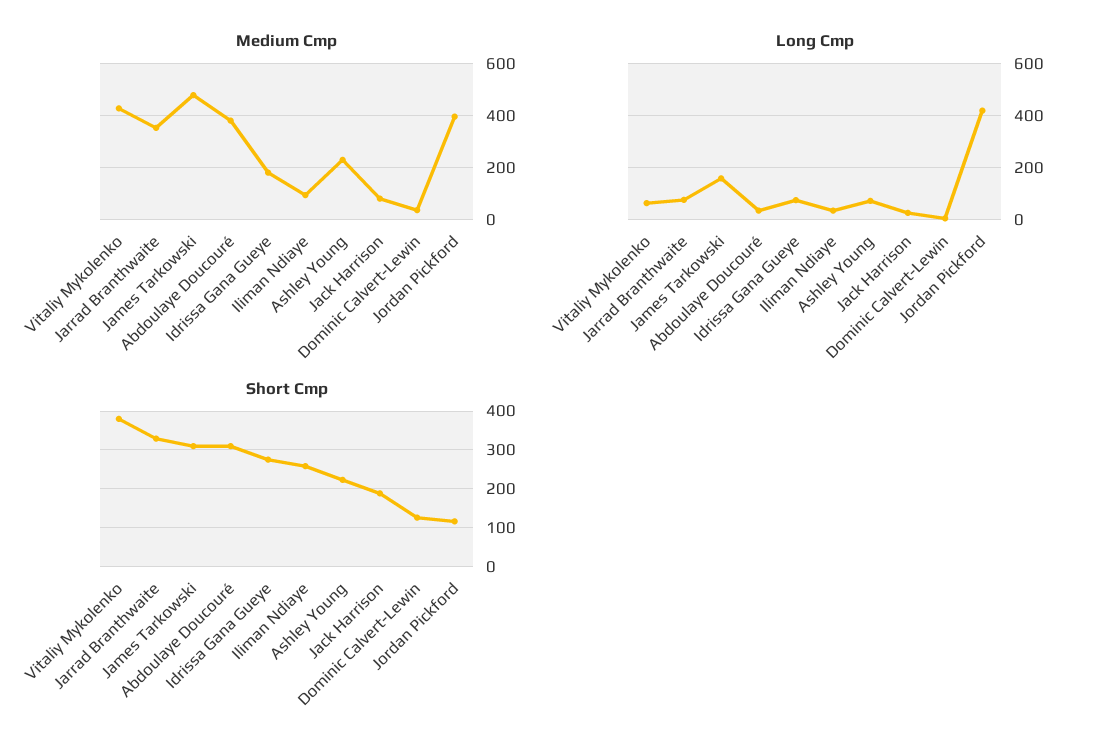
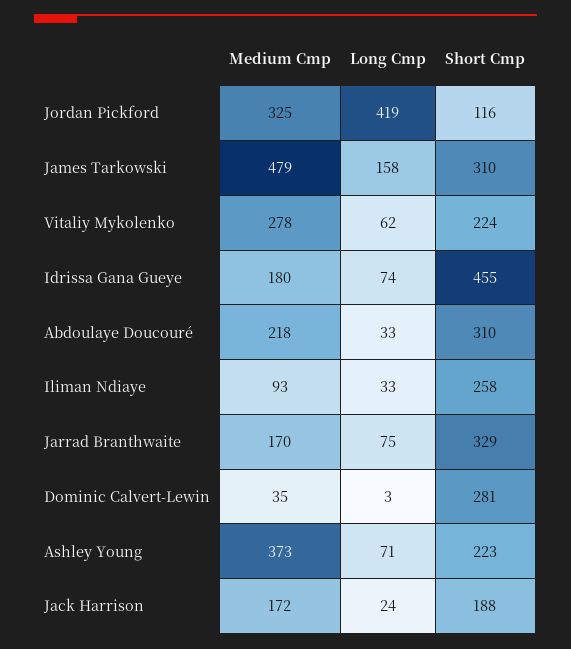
Medium Cmp, Vitaliy Mykolenko: 425 -> 278
Medium Cmp, Jarrad Branthwaite: 350 -> 170
Medium Cmp, Abdoulaye Doucouré: 375 -> 218
Medium Cmp, Ashley Young: 225 -> 373
Medium Cmp, Jack Harrison: 75 -> 172
Medium Cmp, Jordan Pickford: 400 -> 325
Short Cmp, Vitaliy Mykolenko: 380 -> 224
Short Cmp, Idrissa Gana Gueye: 280 -> 455
Short Cmp, Dominic Calvert-Lewin: 120 -> 281

